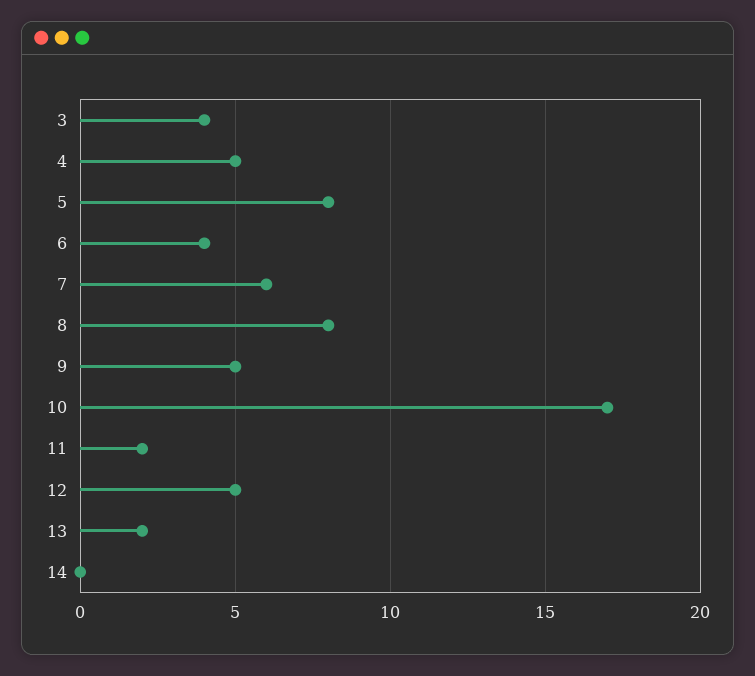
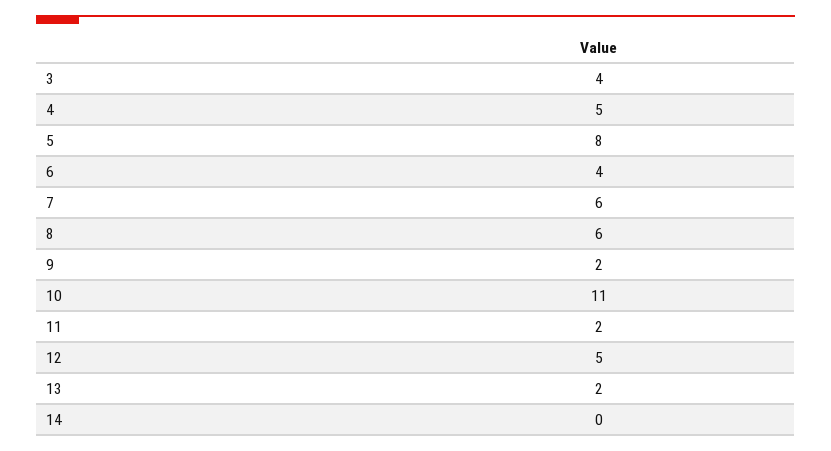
8: 8 -> 6
9: 5 -> 2
10: 17 -> 11

